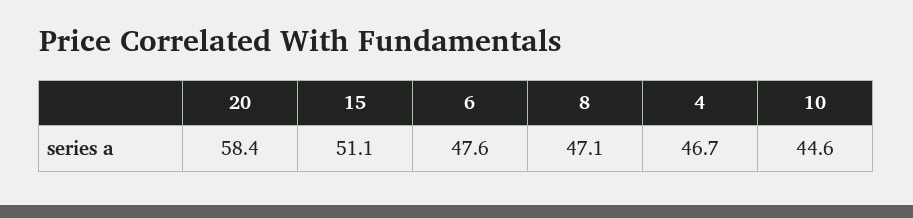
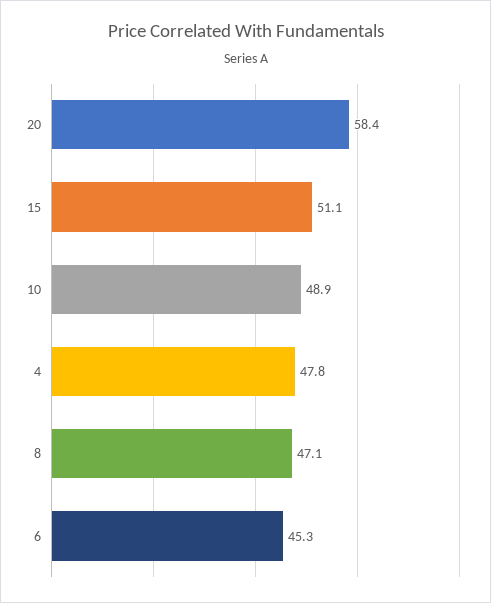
6: 47.6 -> 45.3
4: 46.7 -> 47.8
10: 44.6 -> 48.9

